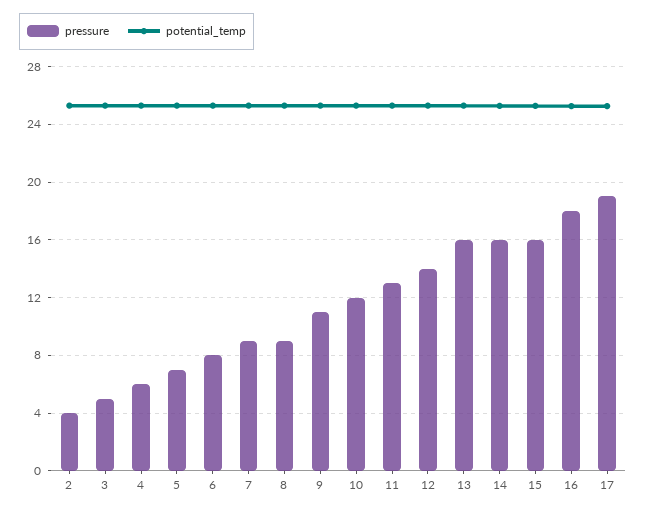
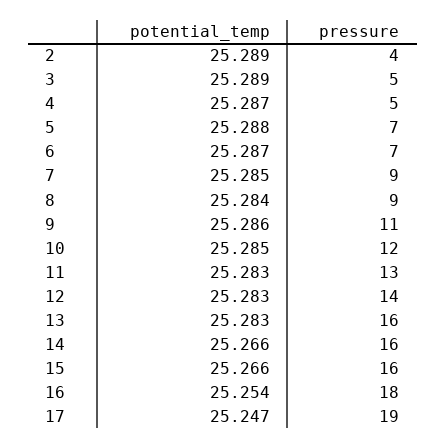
pressure, 4: 6 -> 5
pressure, 6: 8 -> 7

